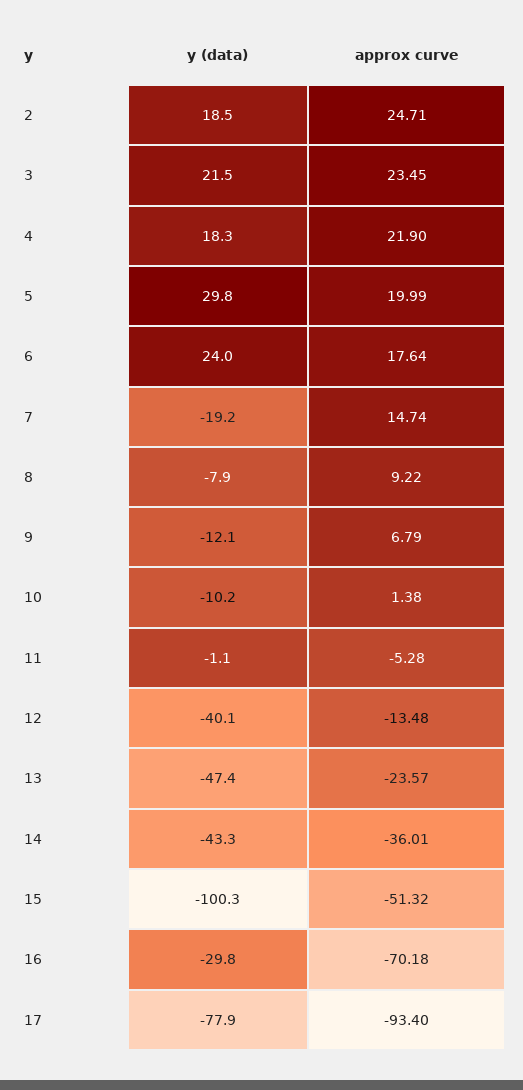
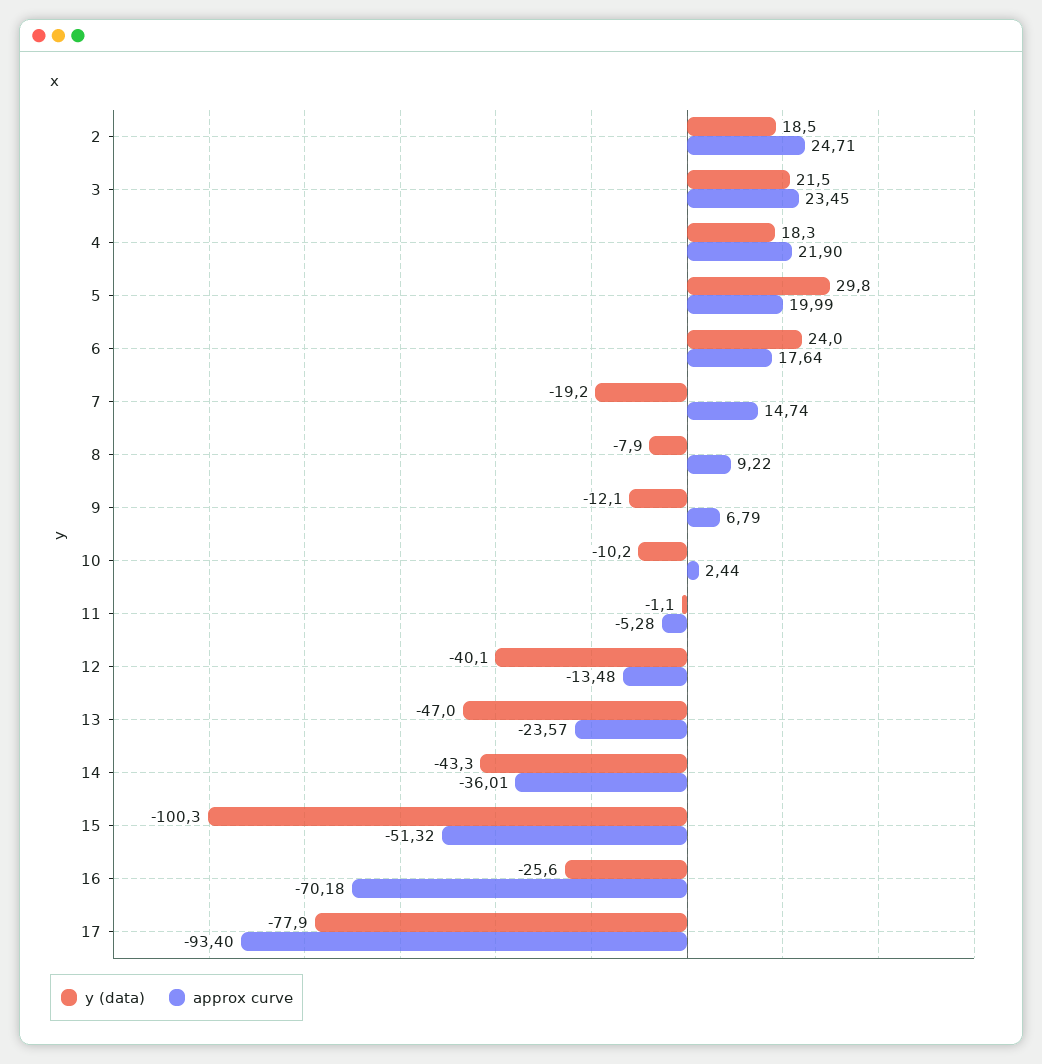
approx curve, 10: 1.38 -> 2.44
y (data), 13: -47.4 -> -47
y (data), 16: -29.8 -> -25.6

